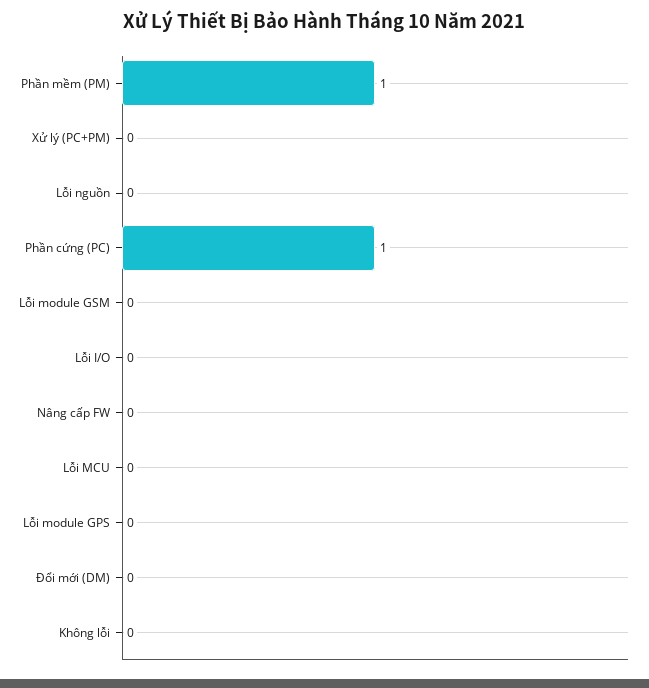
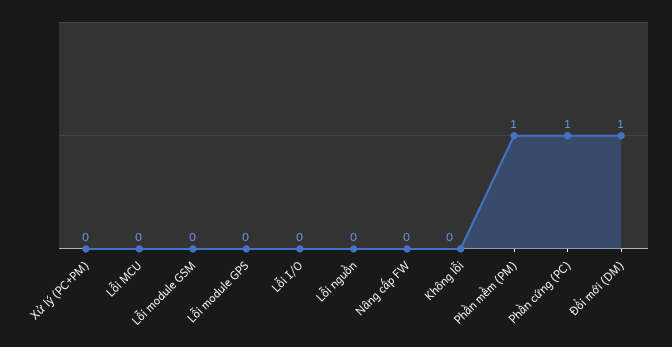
Đổi mới (DM): 0 -> 1

